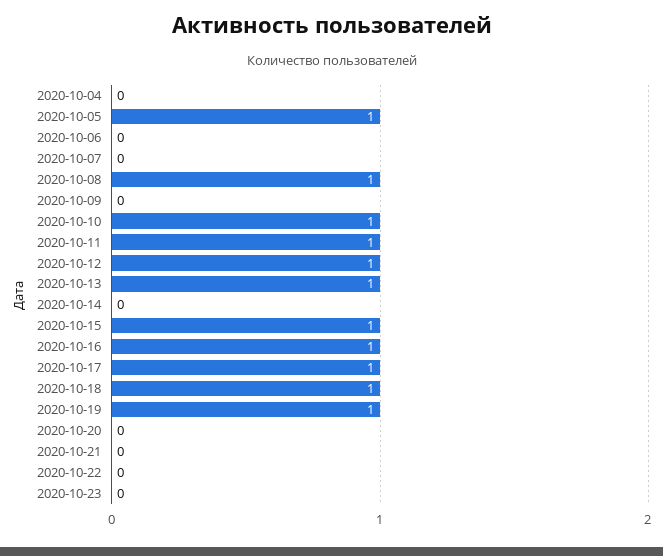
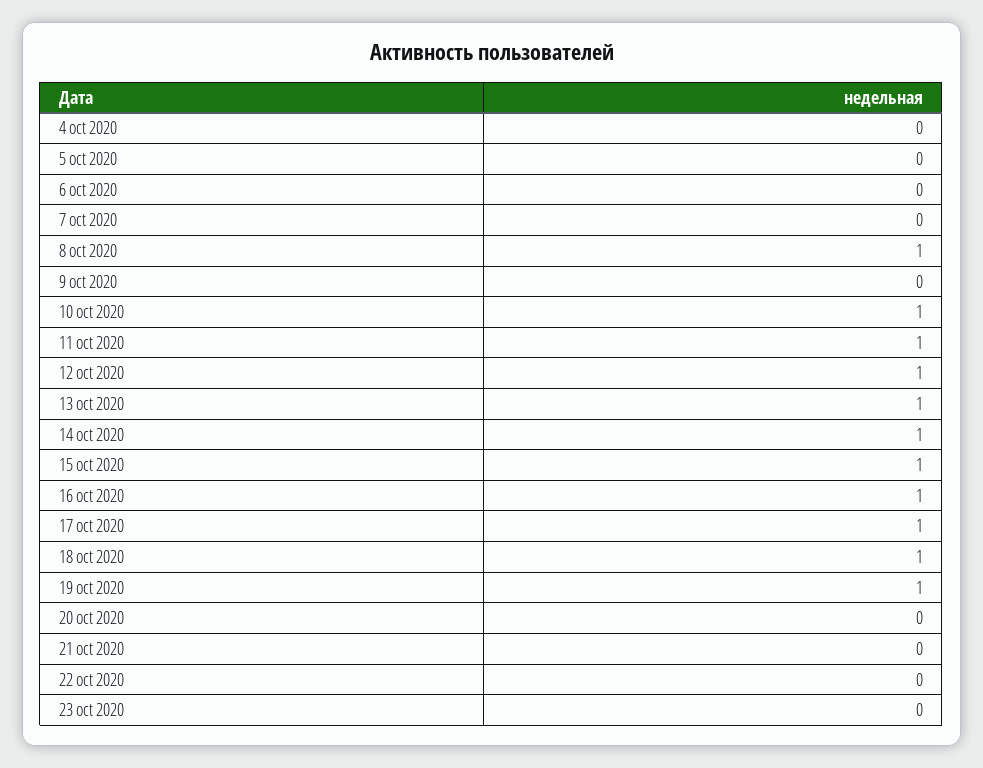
2020-10-05: 1 -> 0
2020-10-14: 0 -> 1

